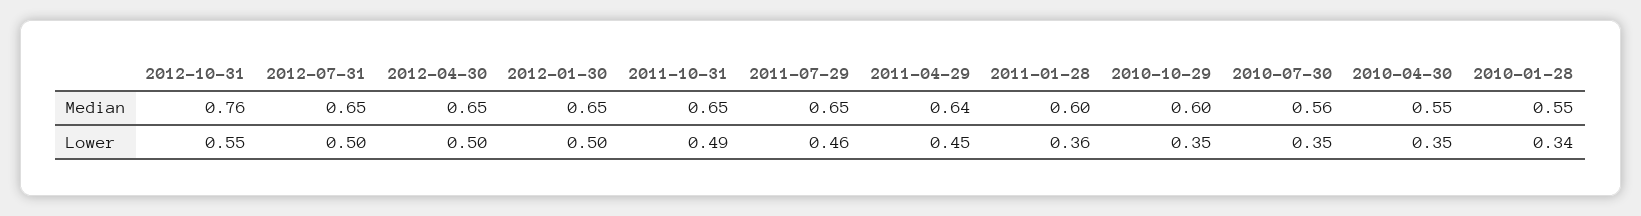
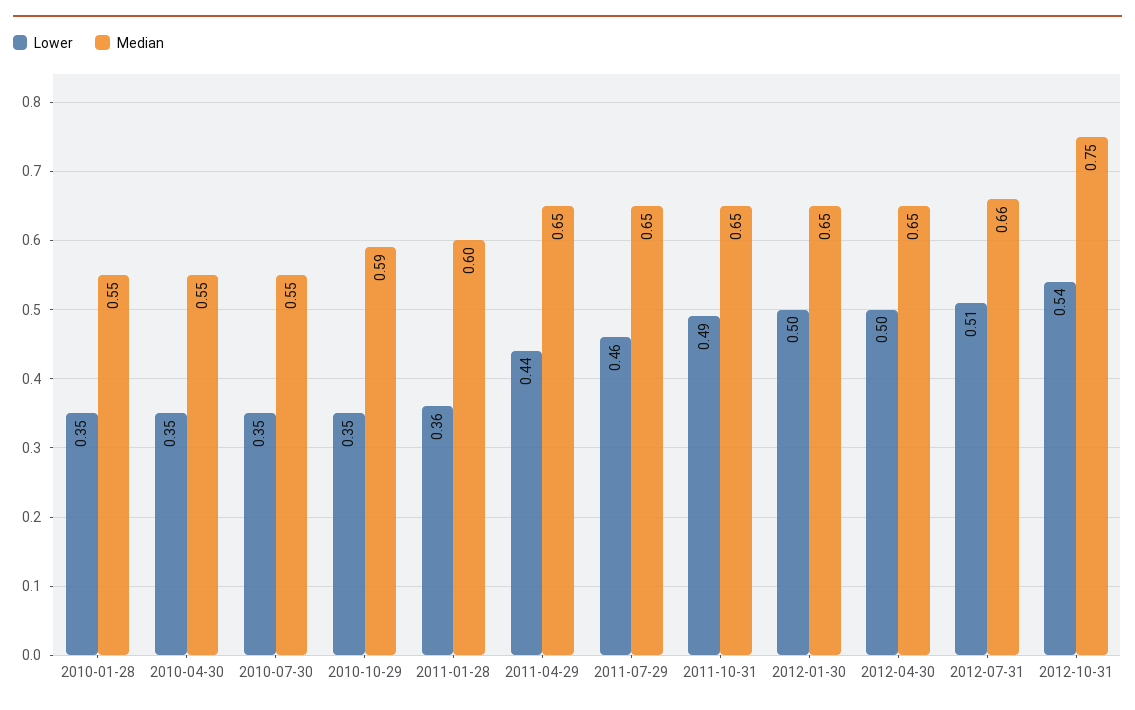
Median, 2012-10-31: 0.76 -> 0.75
Median, 2012-07-31: 0.65 -> 0.66
Median, 2011-04-29: 0.64 -> 0.65
Median, 2010-10-29: 0.6 -> 0.59
Median, 2010-07-30: 0.56 -> 0.55
Lower, 2012-10-31: 0.55 -> 0.54
Lower, 2012-07-31: 0.5 -> 0.51
Lower, 2011-04-29: 0.45 -> 0.44
Lower, 2010-01-28: 0.34 -> 0.35

